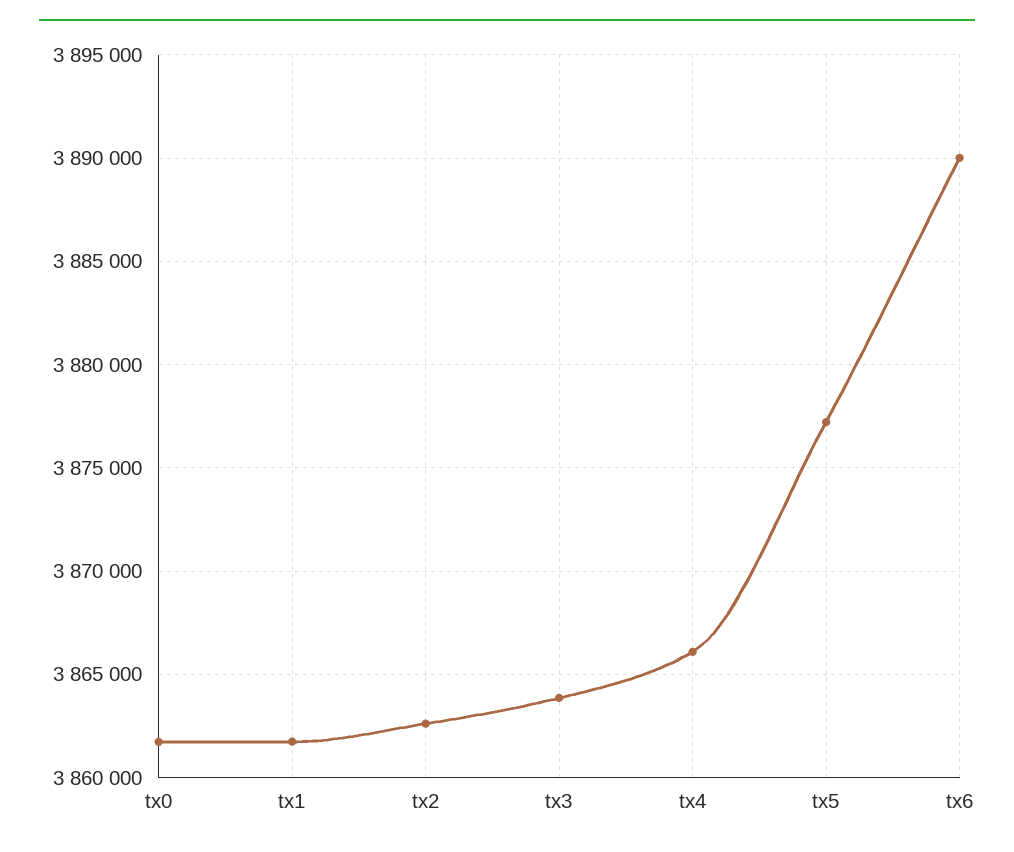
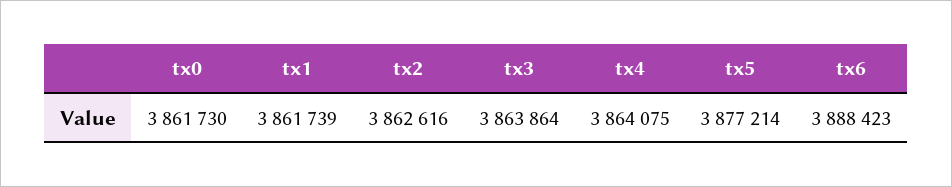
tx4: 3866000 -> 3864075
tx6: 3890000 -> 3888423

